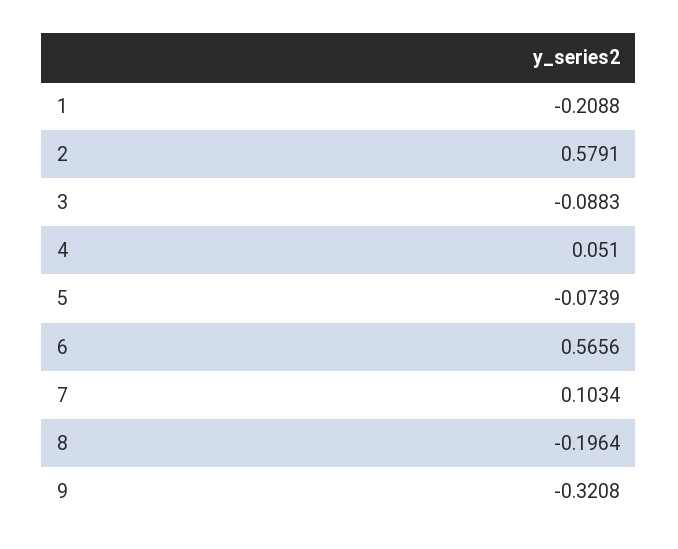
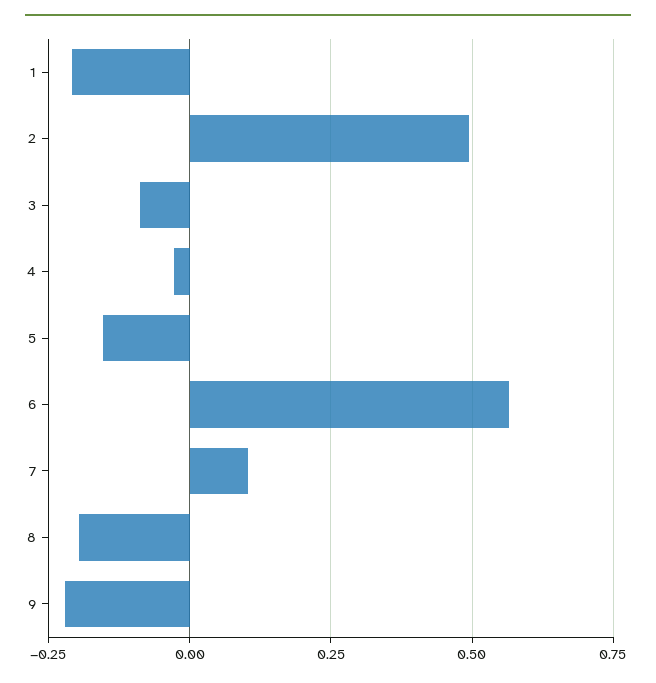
2: 0.5791 -> 0.5
4: 0.051 -> -0.025
5: -0.0739 -> -0.15
9: -0.3208 -> -0.225

